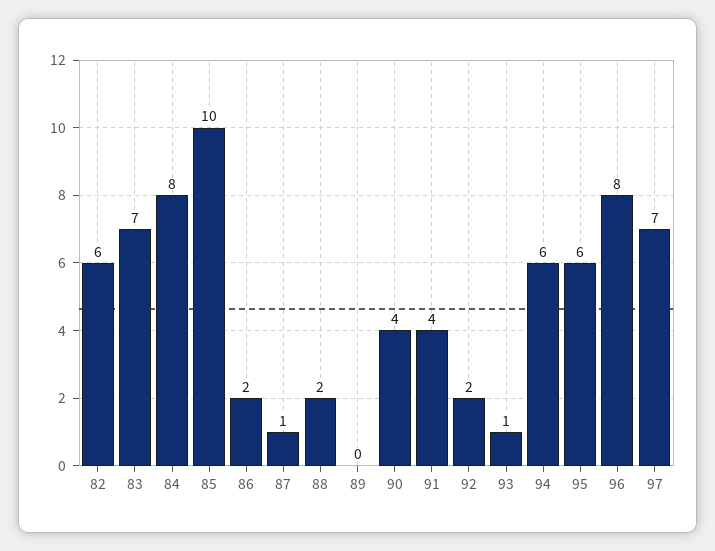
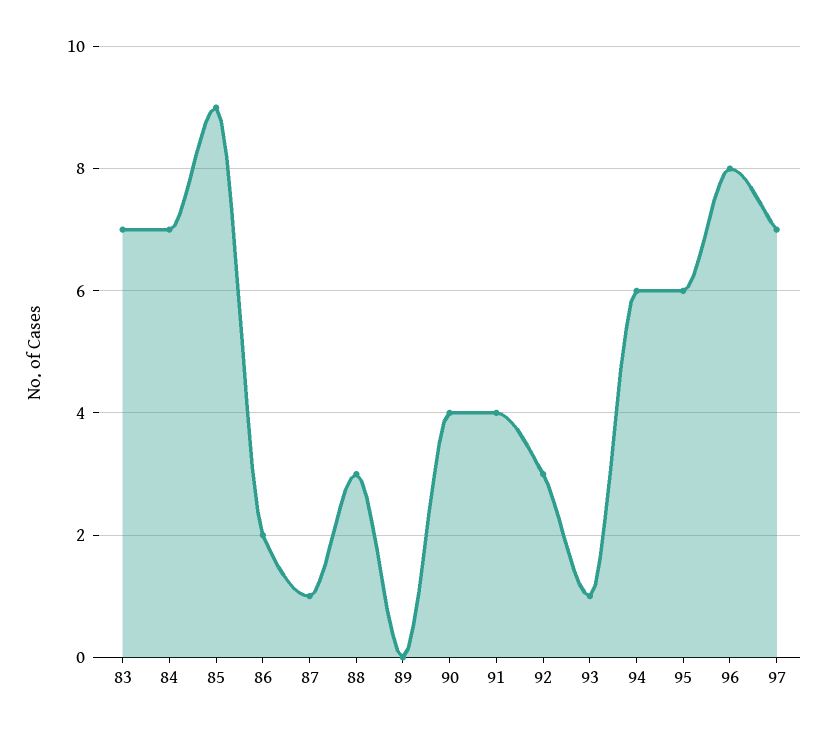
82: 6 -> none
84: 8 -> 7
85: 10 -> 9
88: 2 -> 3
92: 2 -> 3

